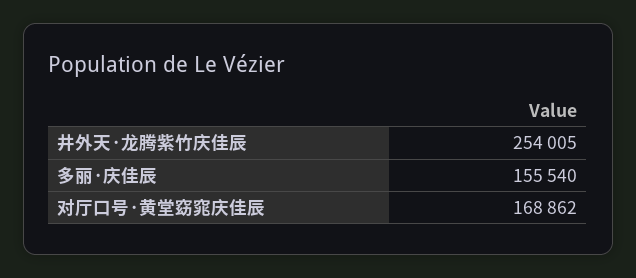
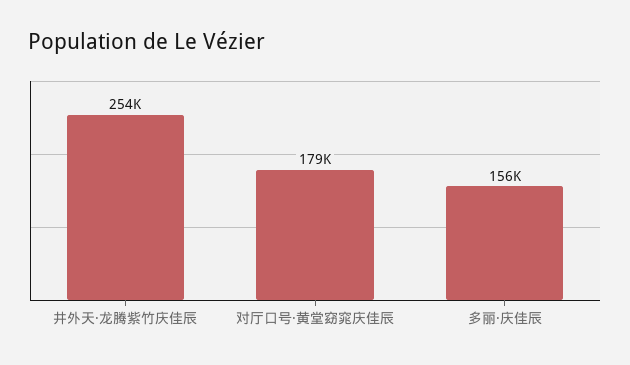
对厅口号·黄堂窈窕庆佳辰: 168862 -> 179000

